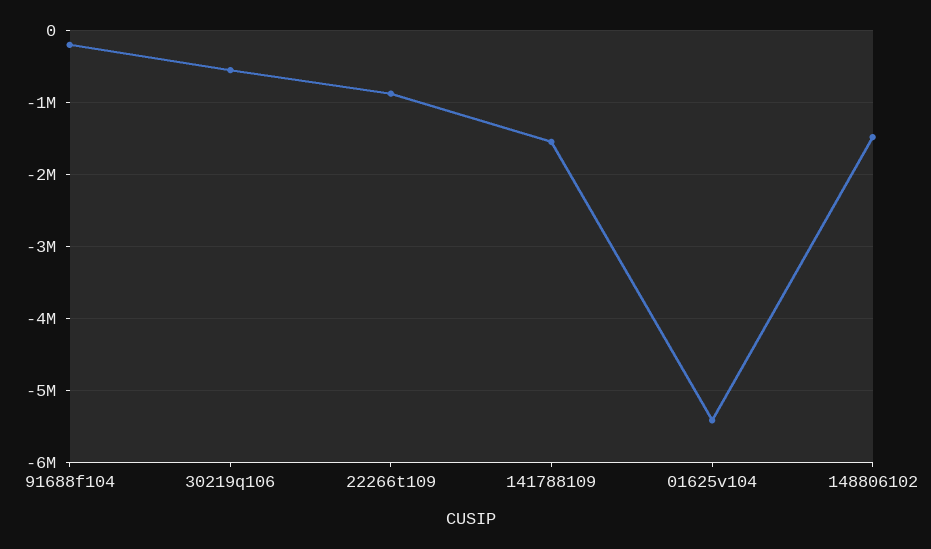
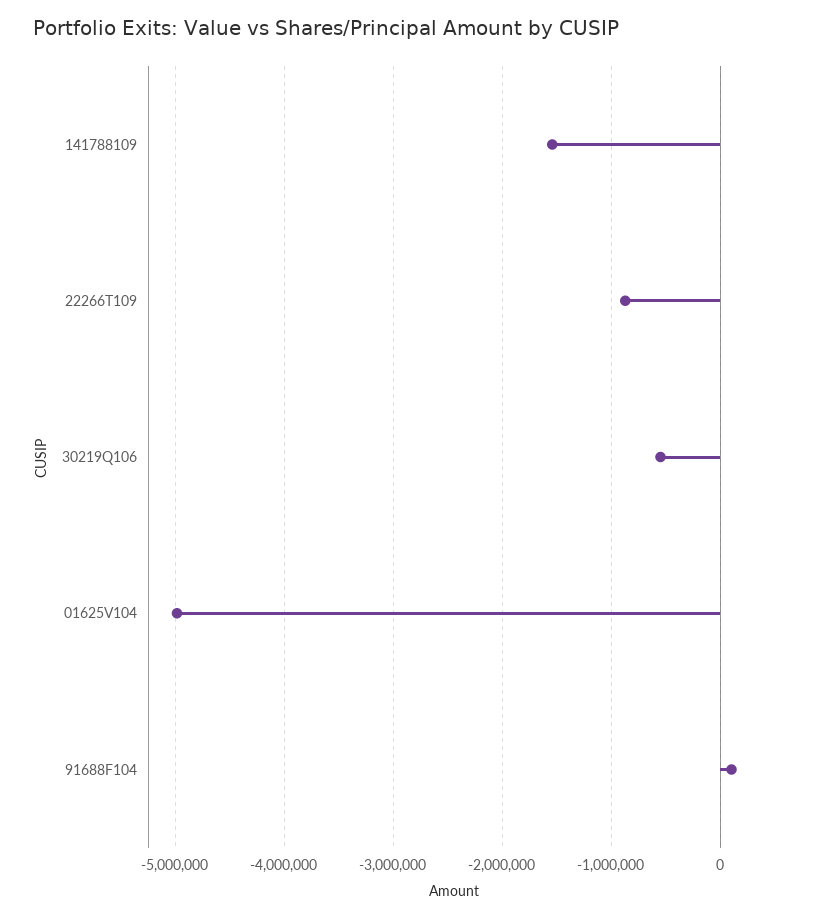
91688f104: -200000 -> 100000
01625v104: -5400000 -> -5000000
148806102: -1500000 -> none

